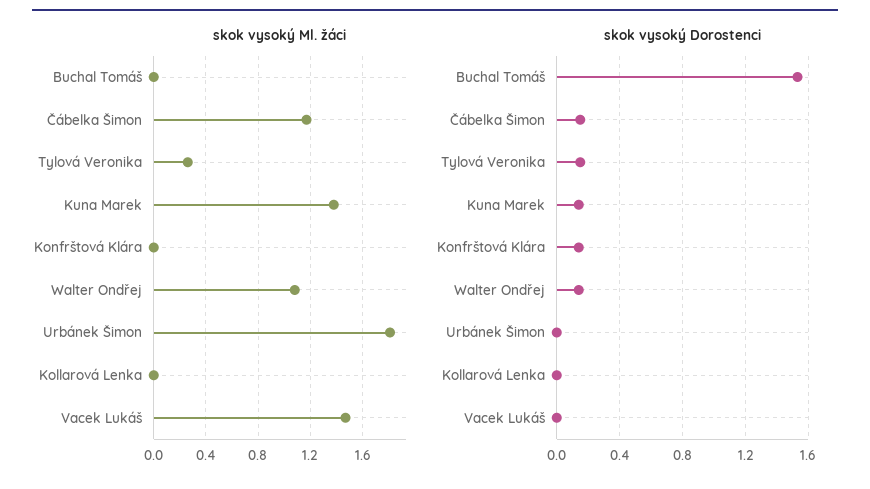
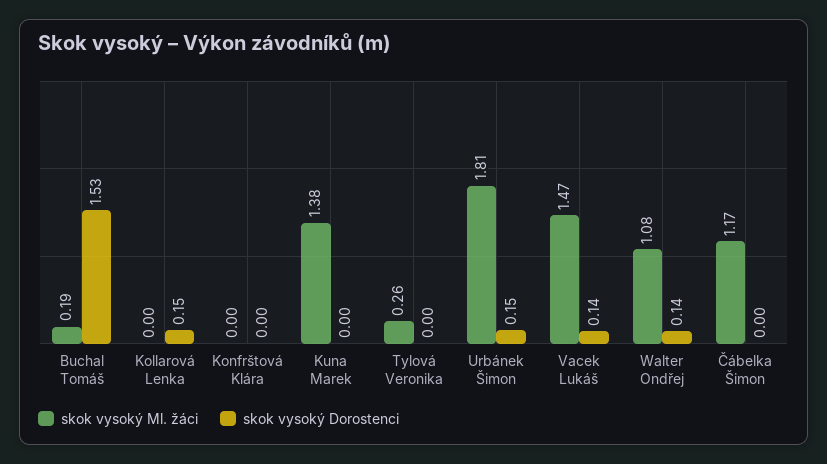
skok vysoký Ml. žáci, Buchal Tomáš: 0 -> 0.19
skok vysoký Dorostenci, Čábelka Šimon: 0.15 -> 0
skok vysoký Dorostenci, Tylová Veronika: 0.15 -> 0
skok vysoký Dorostenci, Kuna Marek: 0.15 -> 0
skok vysoký Dorostenci, Konfrštová Klára: 0.15 -> 0
skok vysoký Dorostenci, Urbánek Šimon: 0 -> 0.15
skok vysoký Dorostenci, Kollarová Lenka: 0 -> 0.15
skok vysoký Dorostenci, Vacek Lukáš: 0 -> 0.14

